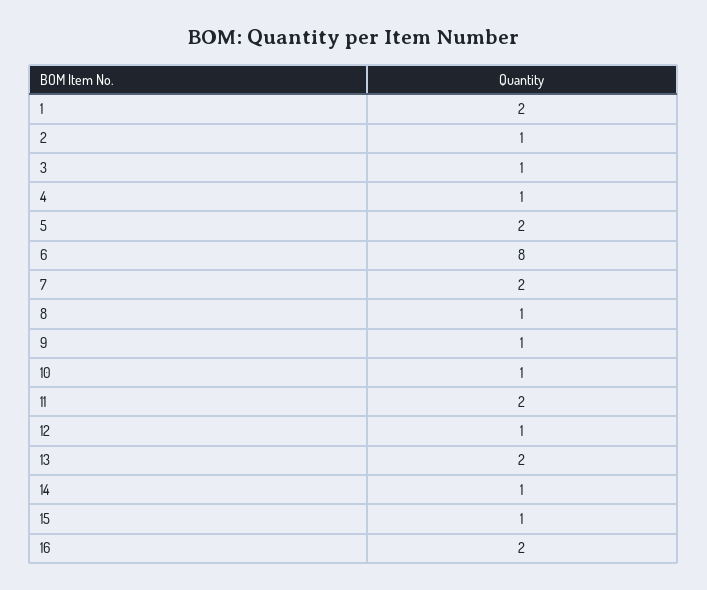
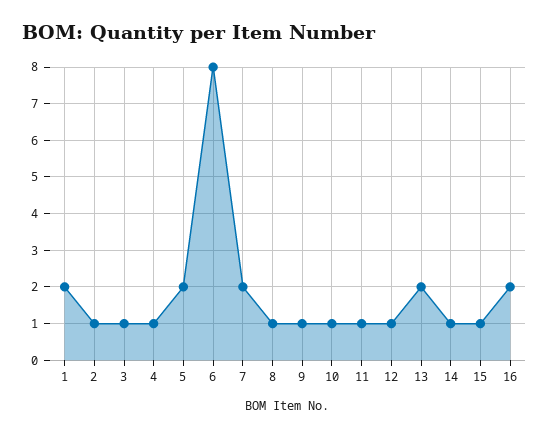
11: 2 -> 1

